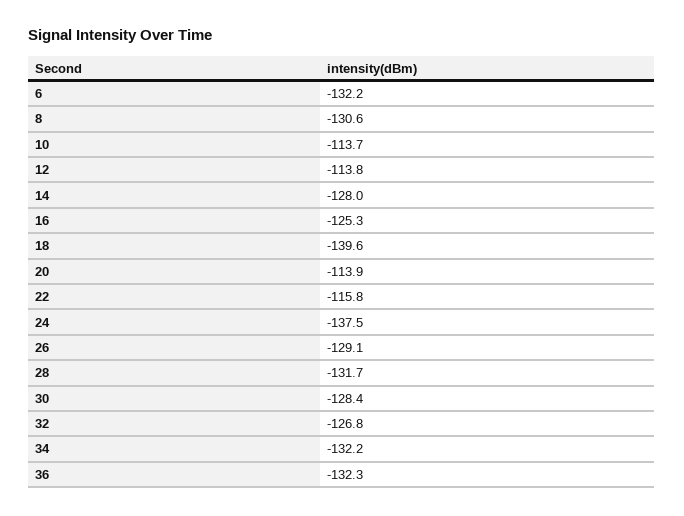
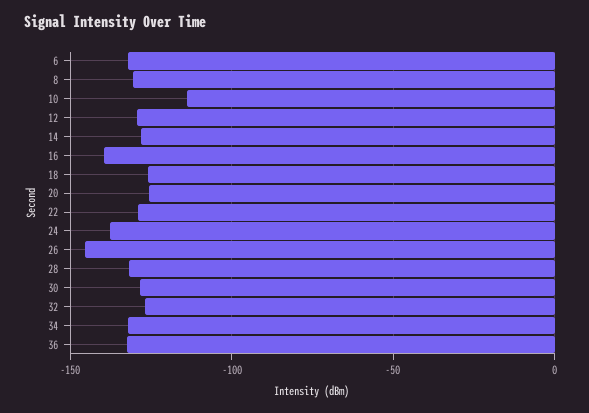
12: -113.8 -> -130
16: -125.3 -> -140
18: -139.6 -> -125
20: -113.9 -> -125
22: -115.8 -> -130
26: -129.1 -> -145

